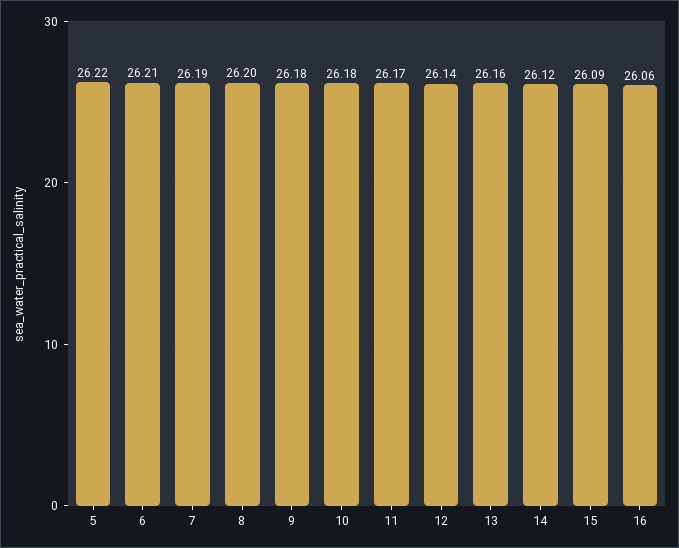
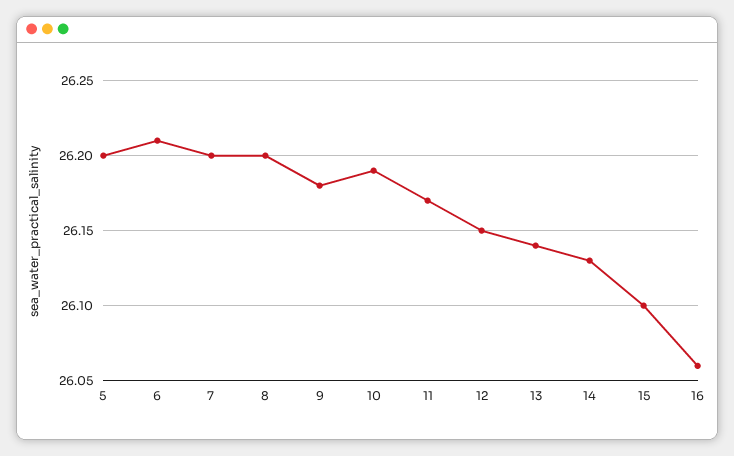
5: 26.22 -> 26.2
7: 26.19 -> 26.2
10: 26.18 -> 26.19
12: 26.14 -> 26.15
13: 26.16 -> 26.14
14: 26.12 -> 26.13
15: 26.09 -> 26.1

